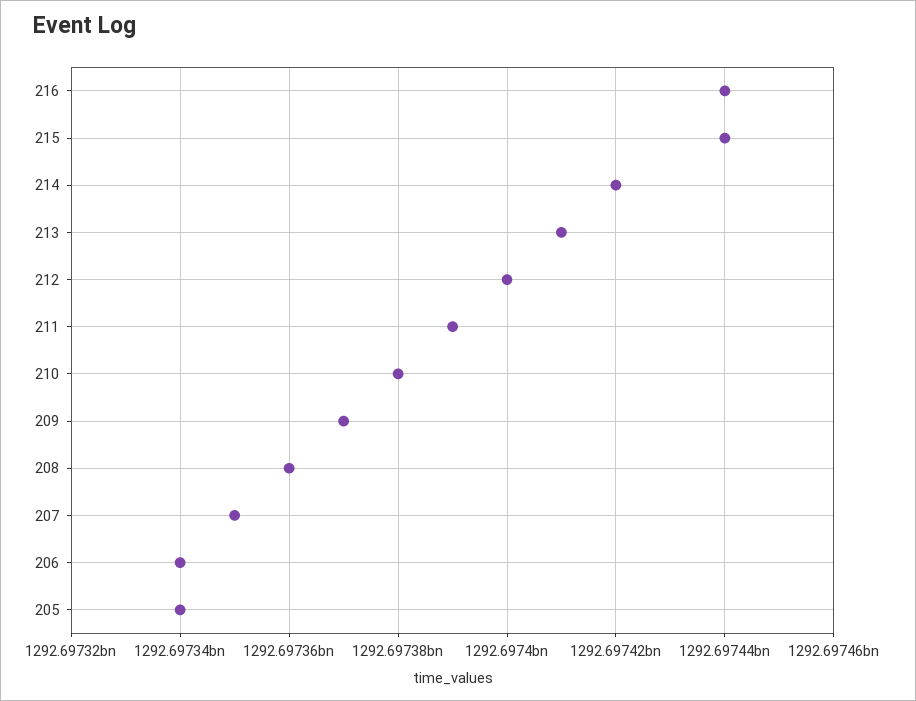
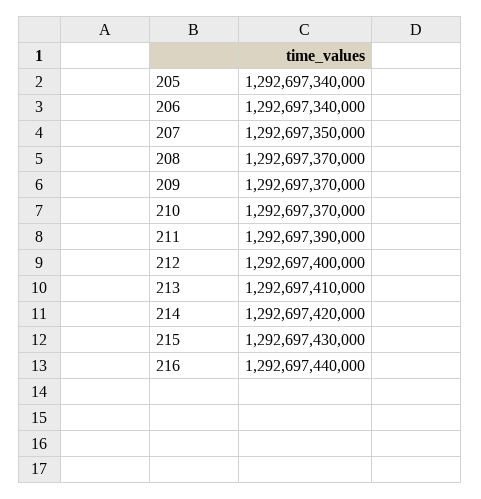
215: 1292697440000 -> 1292697430000
210: 1292697380000 -> 1292697370000
208: 1292697360000 -> 1292697370000

